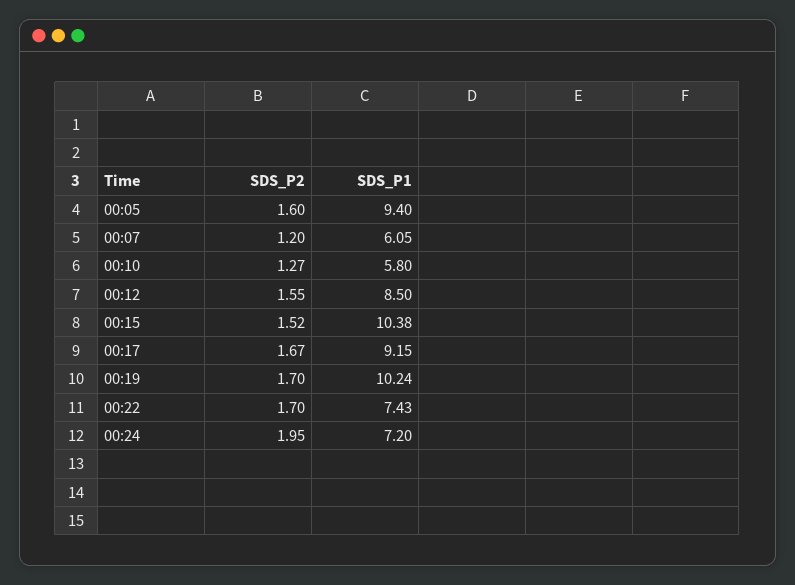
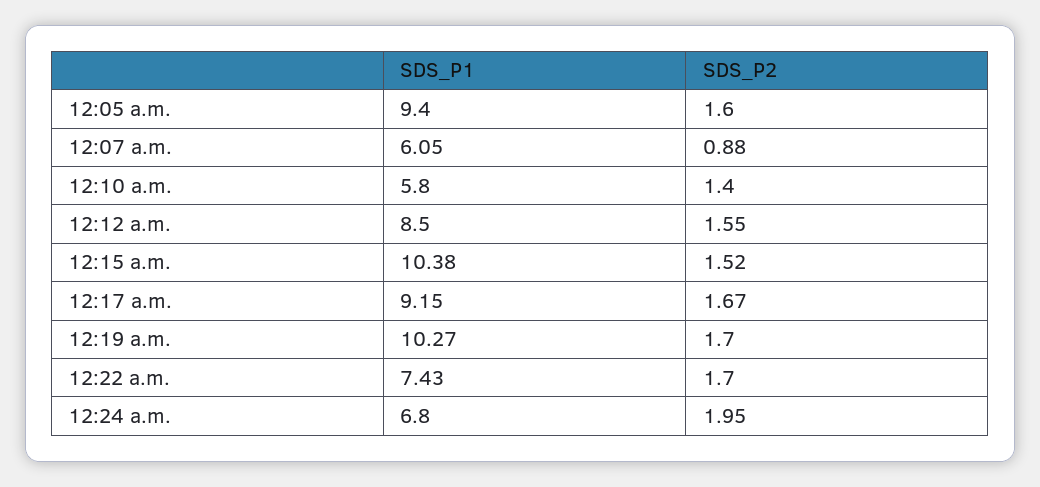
SDS_P2, 00:07: 1.2 -> 0.88
SDS_P2, 00:10: 1.27 -> 1.4
SDS_P1, 00:19: 10.24 -> 10.27
SDS_P1, 00:24: 7.2 -> 6.8

